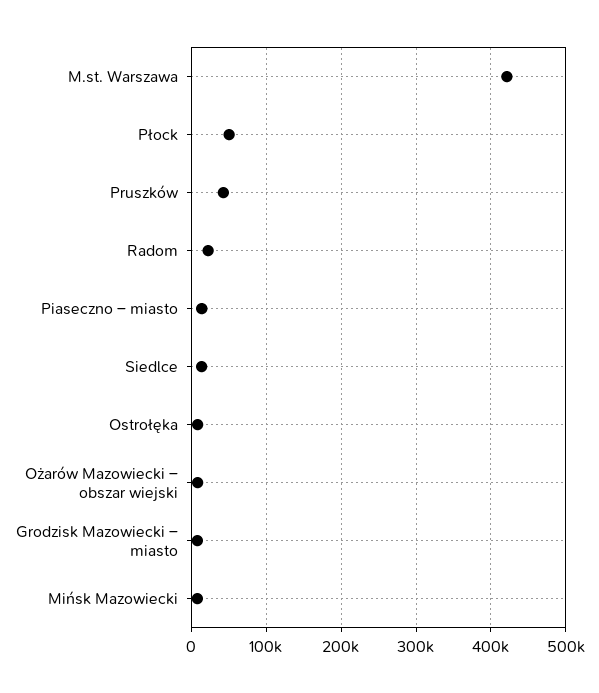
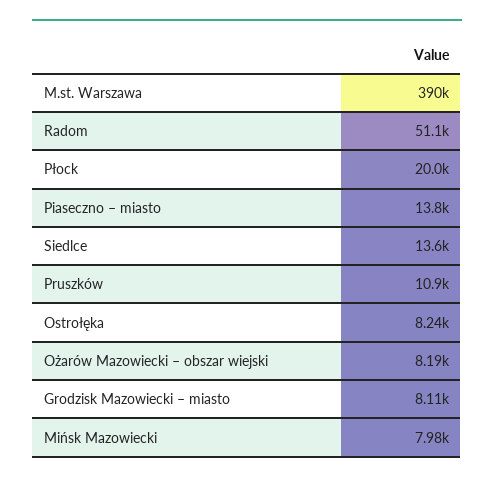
M.st. Warszawa: 420000 -> 390000
Płock: 50000 -> 20000
Pruszków: 40000 -> 10900
Radom: 20000 -> 51100

